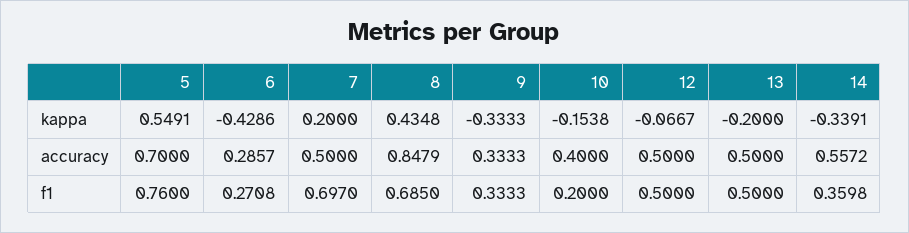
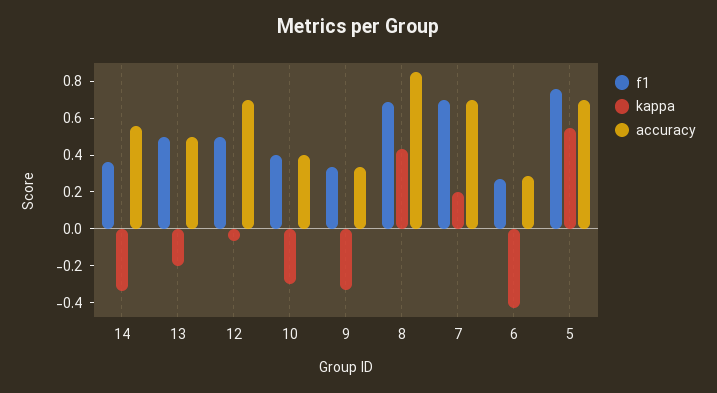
kappa, 10: -0.1538 -> -0.3
accuracy, 7: 0.5 -> 0.7
accuracy, 12: 0.5 -> 0.7
f1, 10: 0.2 -> 0.4

